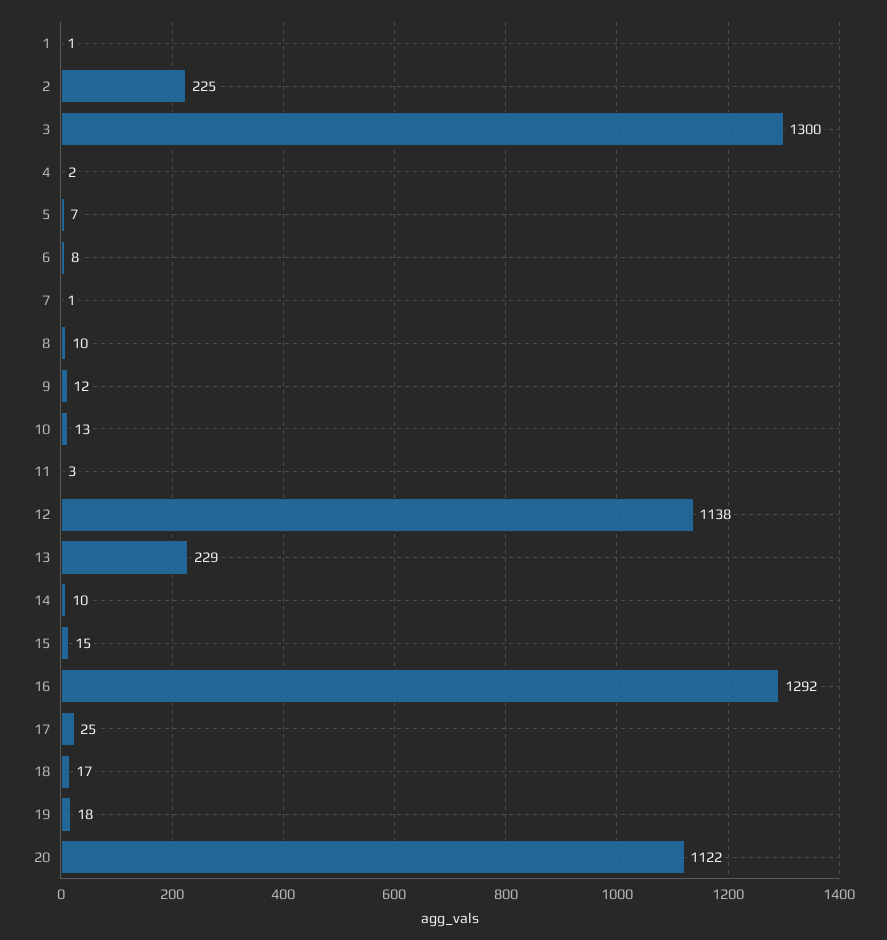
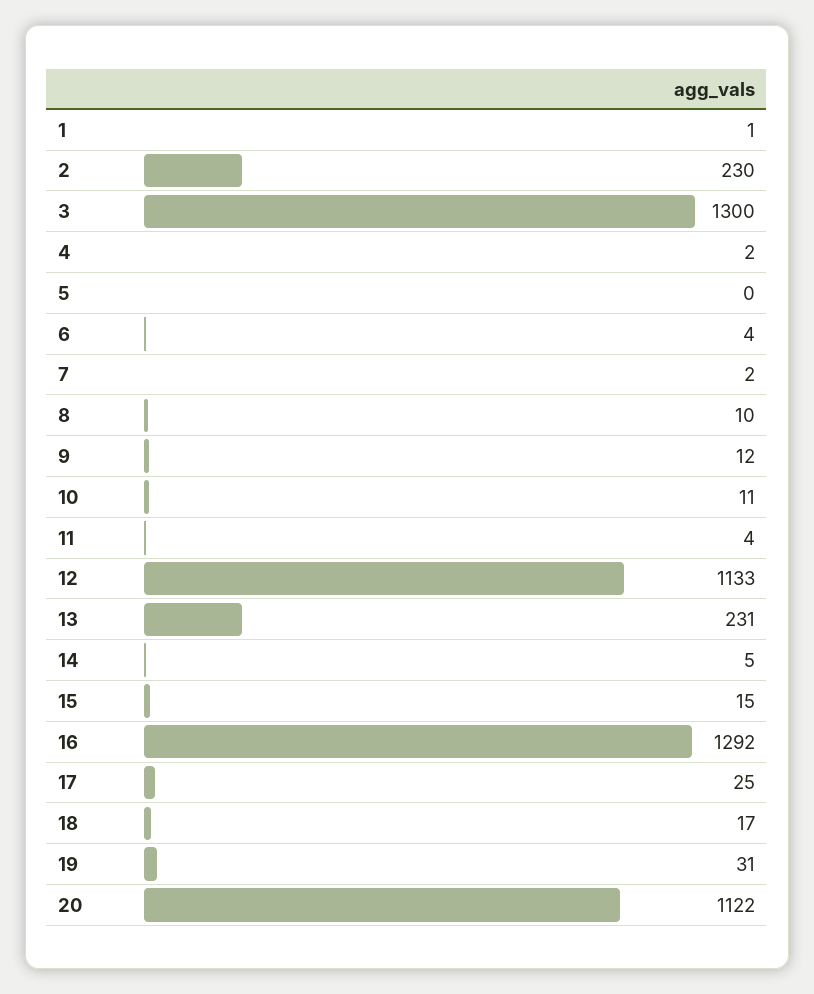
2: 225 -> 230
5: 7 -> 0
6: 8 -> 4
7: 1 -> 2
10: 13 -> 11
11: 3 -> 4
12: 1138 -> 1133
13: 229 -> 231
14: 10 -> 5
19: 18 -> 31

